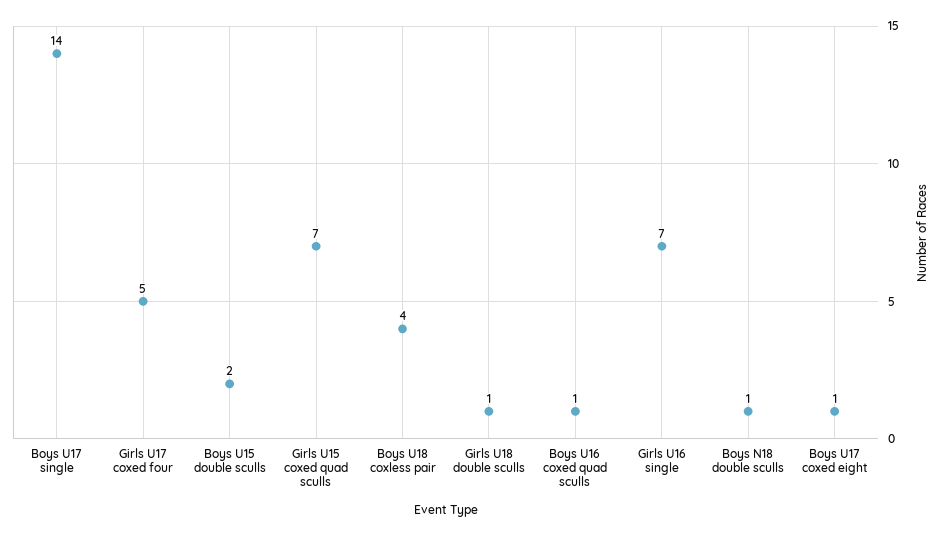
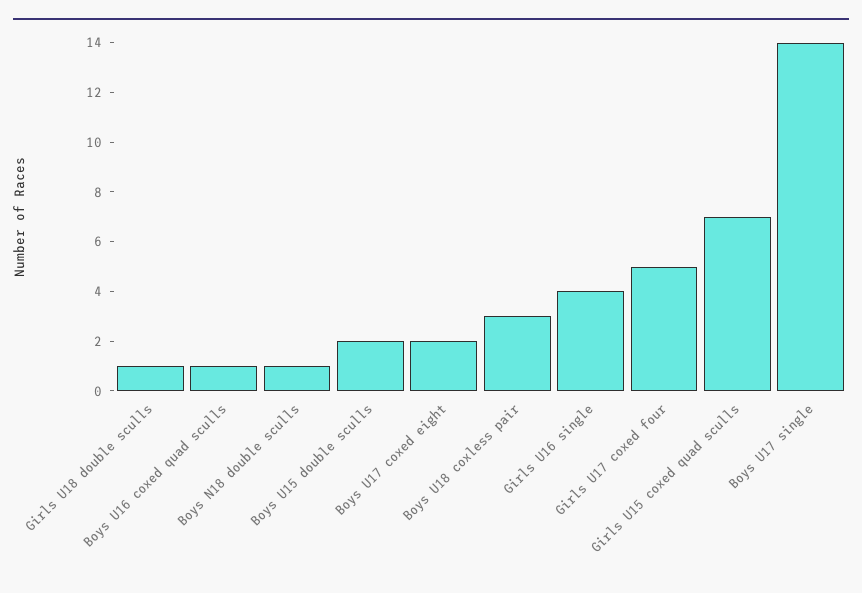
Boys U18 coxless pair: 4 -> 3
Girls U16 single: 7 -> 4
Boys U17 coxed eight: 1 -> 2

